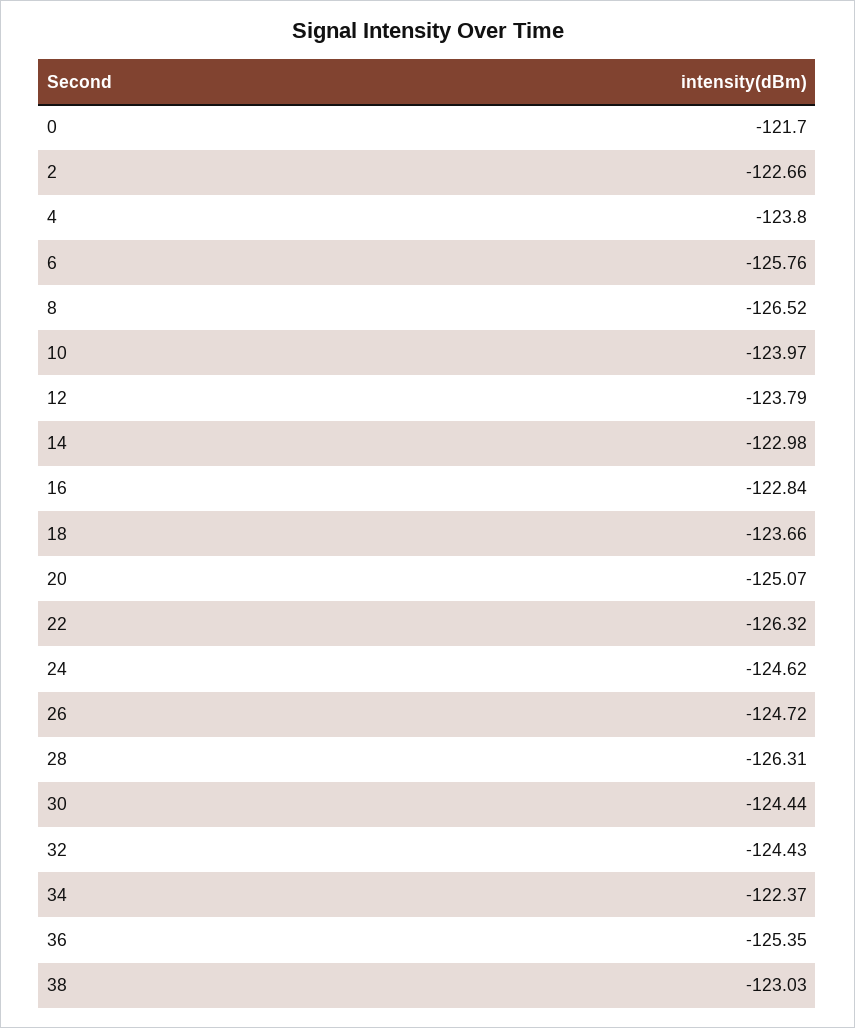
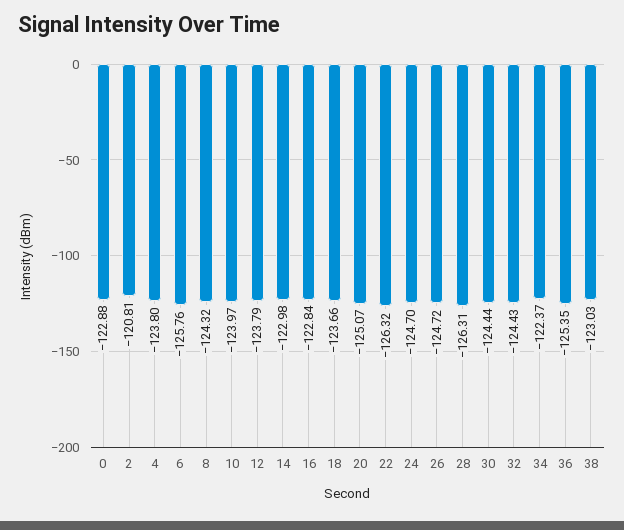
0: -121.7 -> -122.88
2: -122.66 -> -120.81
8: -126.52 -> -124.32
24: -124.62 -> -124.7

